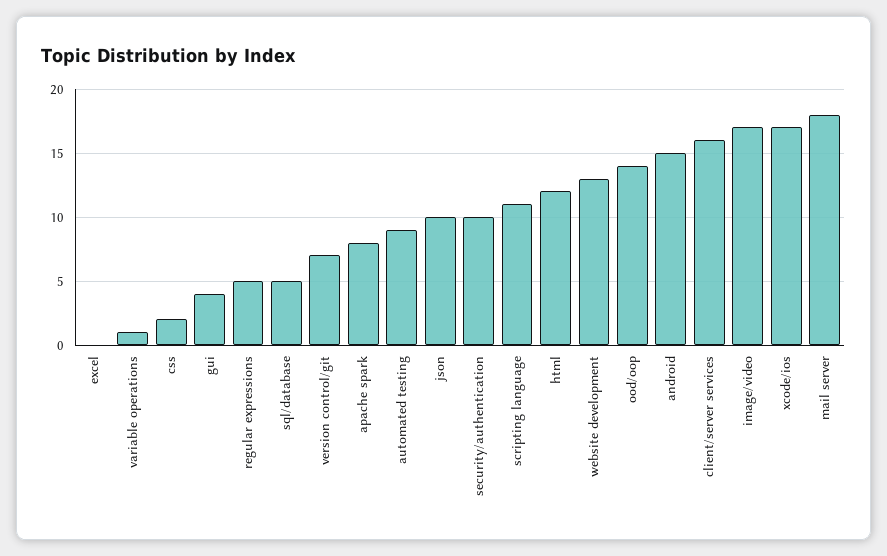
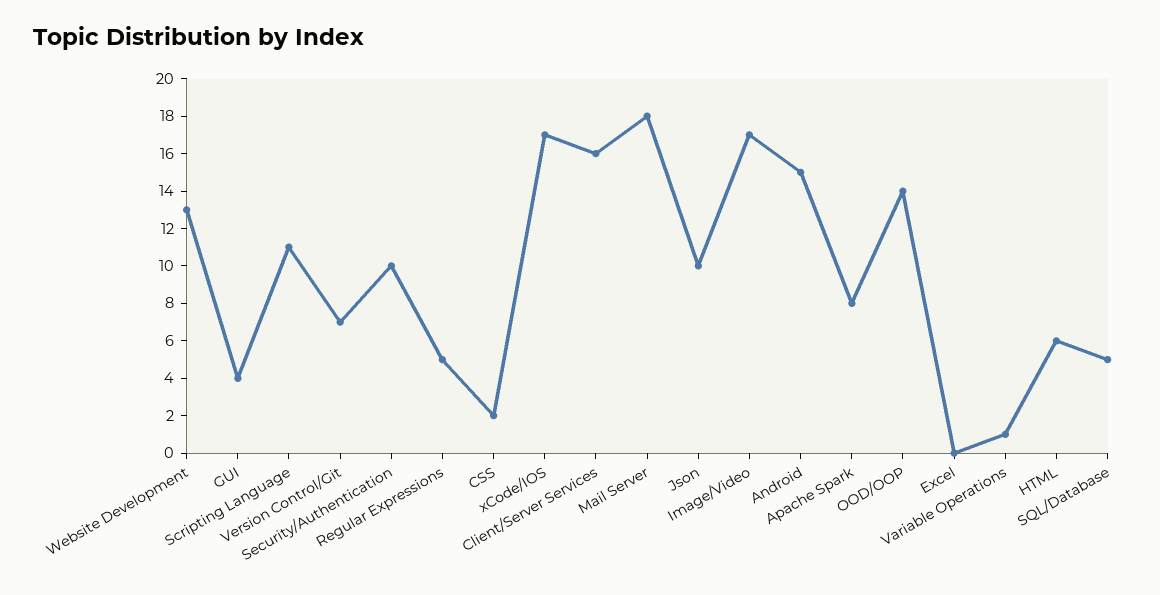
automated testing: 9 -> none
html: 12 -> 6

